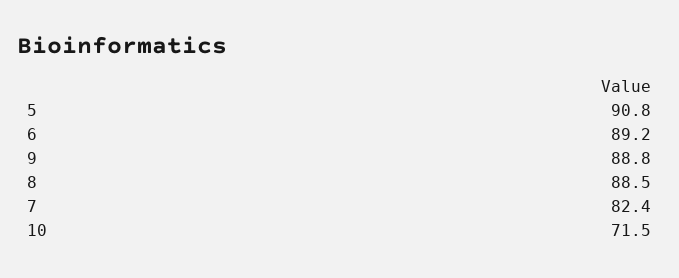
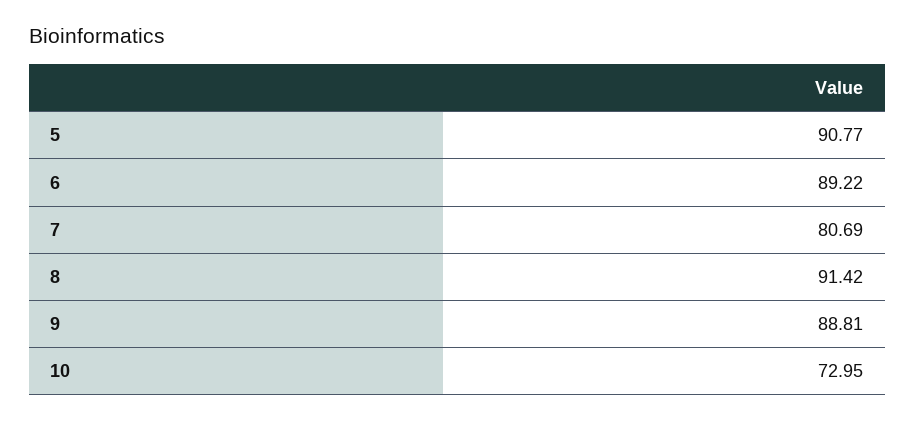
8: 88.5 -> 91.42
7: 82.4 -> 80.69
10: 71.5 -> 72.95

